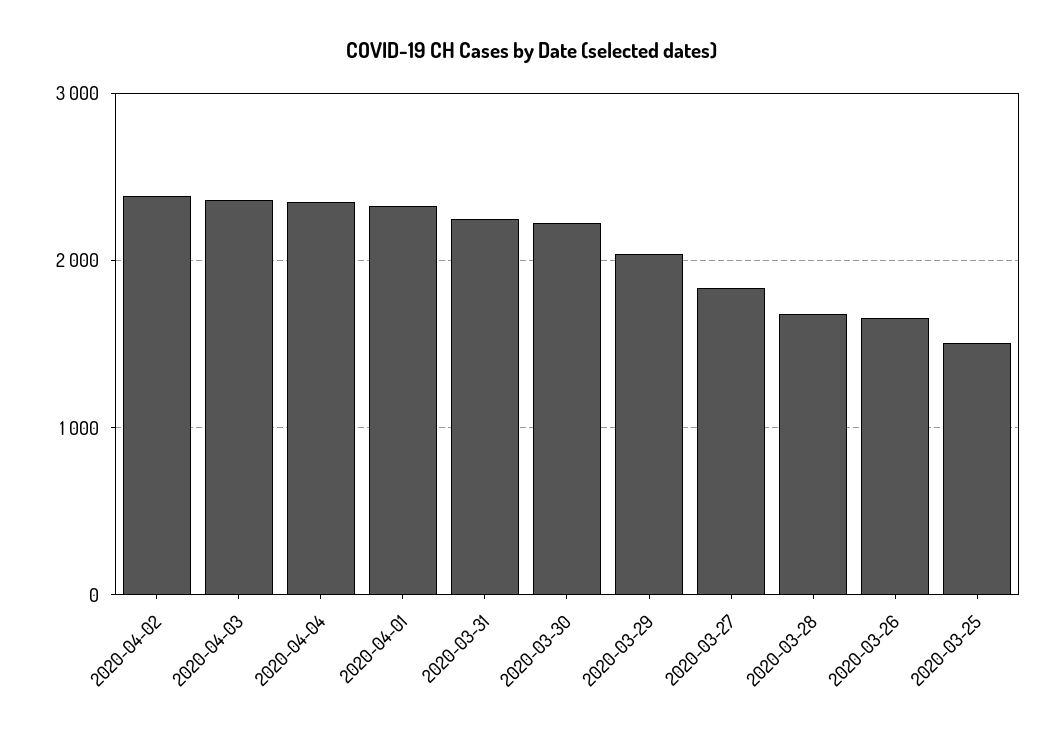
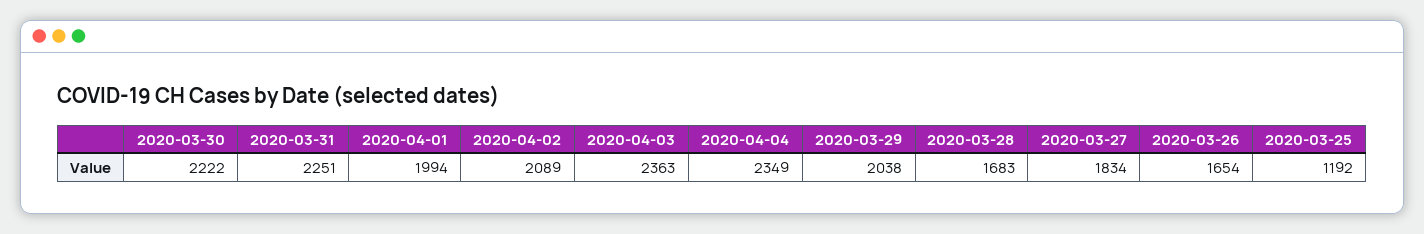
2020-04-02: 2400 -> 2089
2020-04-01: 2300 -> 1994
2020-03-25: 1500 -> 1192

